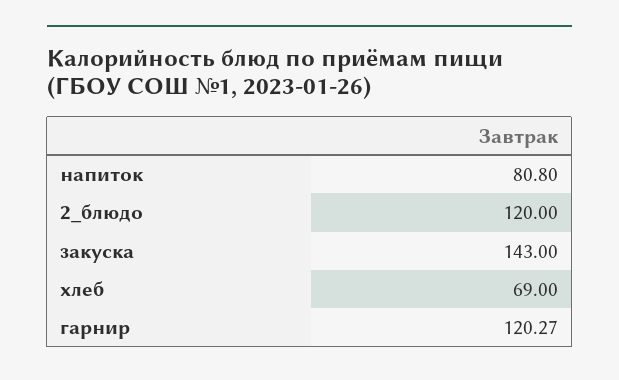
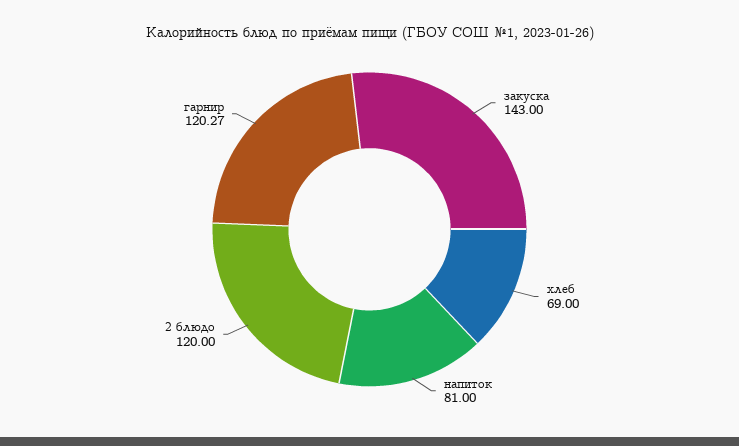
напиток: 80.8 -> 81

